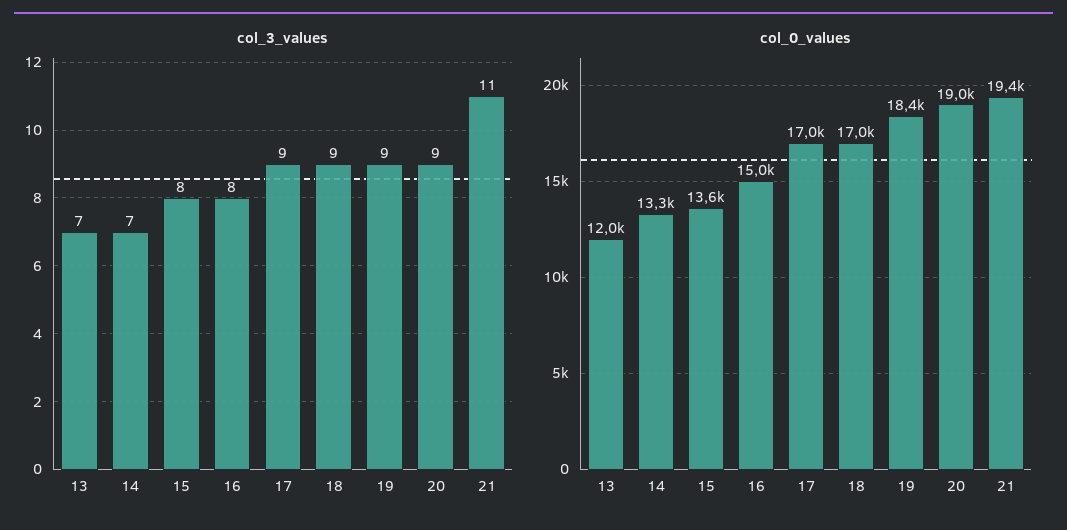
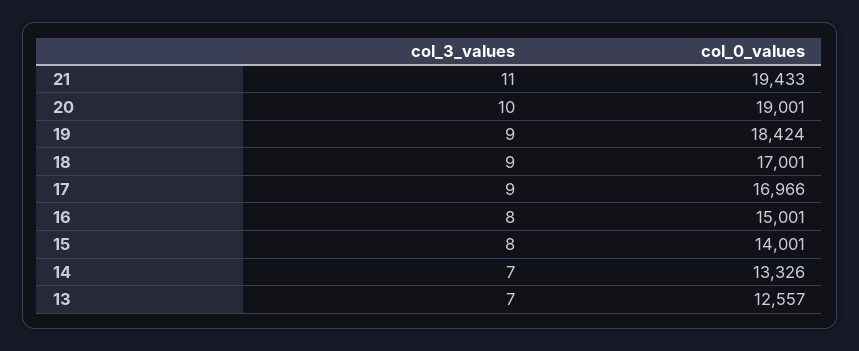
col_3_values, 20: 9 -> 10
col_0_values, 13: 12000 -> 12557
col_0_values, 15: 13600 -> 14001

